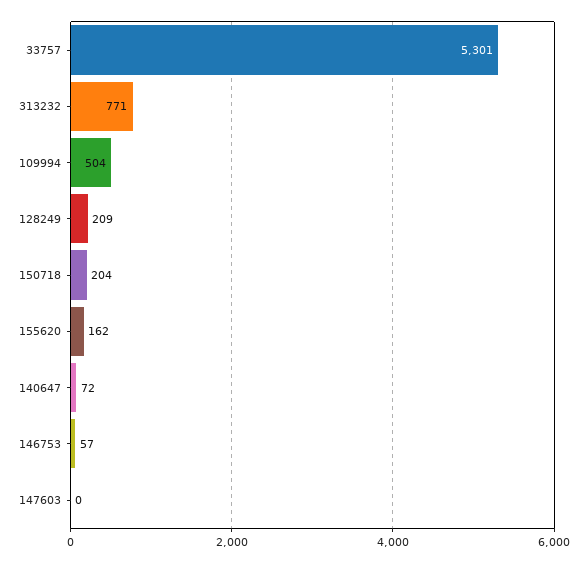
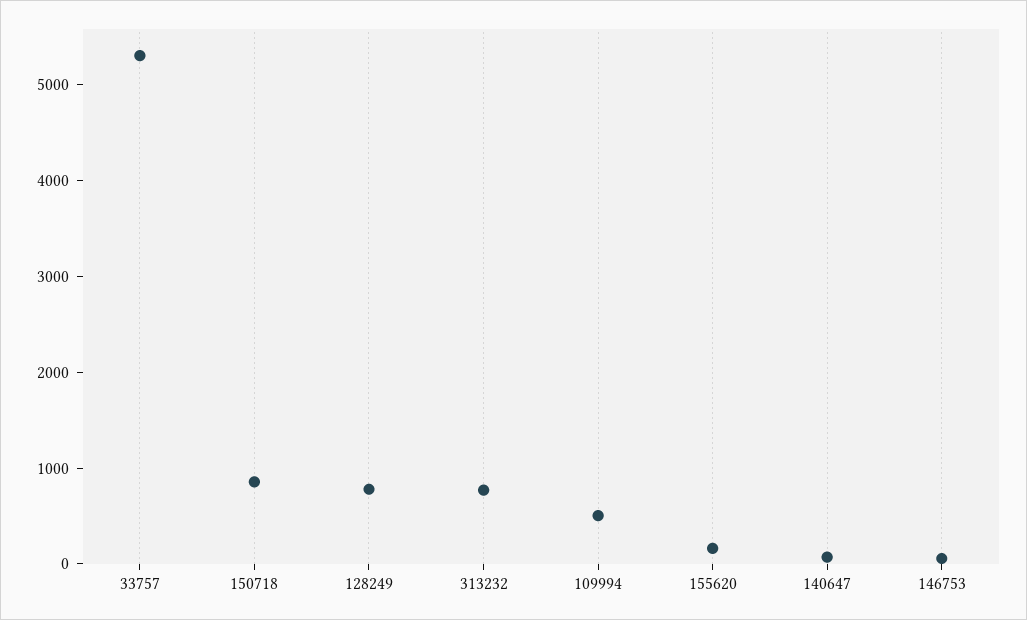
128249: 209 -> 800
150718: 204 -> 800
147603: 0 -> none

